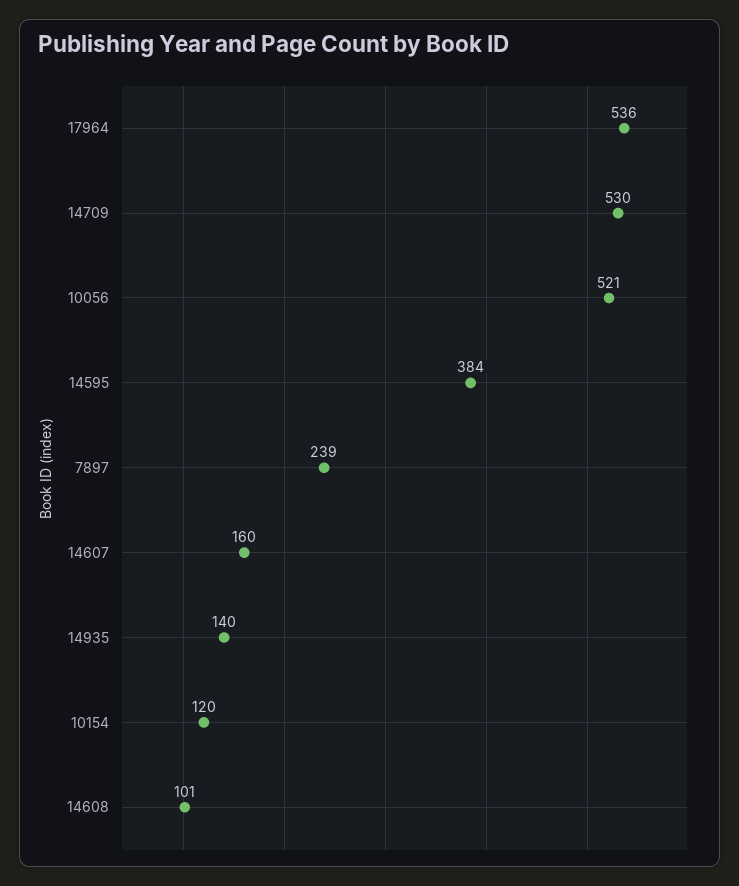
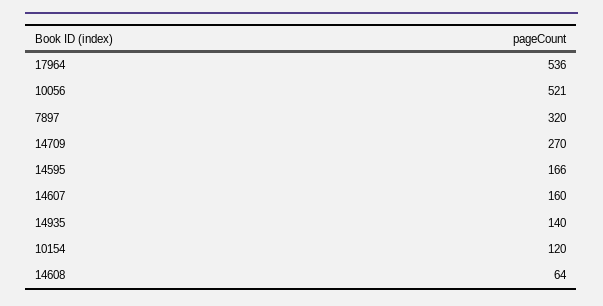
14709: 530 -> 270
14595: 384 -> 166
7897: 239 -> 320
14608: 101 -> 64

